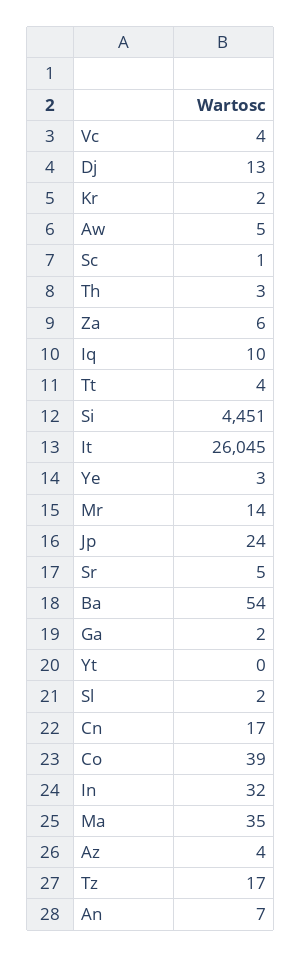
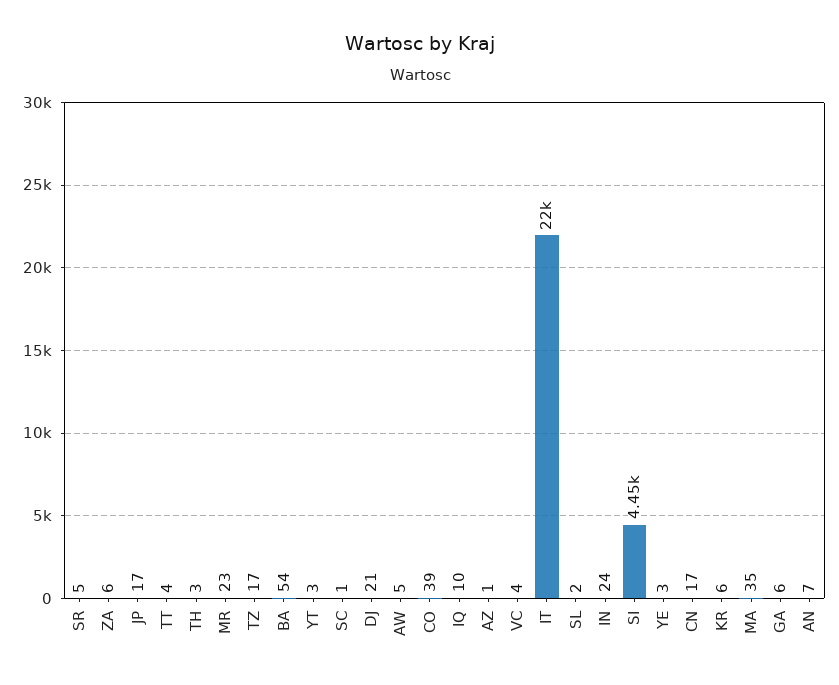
Dj: 13 -> 21
Kr: 2 -> 6
It: 26045 -> 22000
Mr: 14 -> 23
Jp: 24 -> 17
Ga: 2 -> 6
Yt: 0 -> 3
In: 32 -> 24
Az: 4 -> 1

